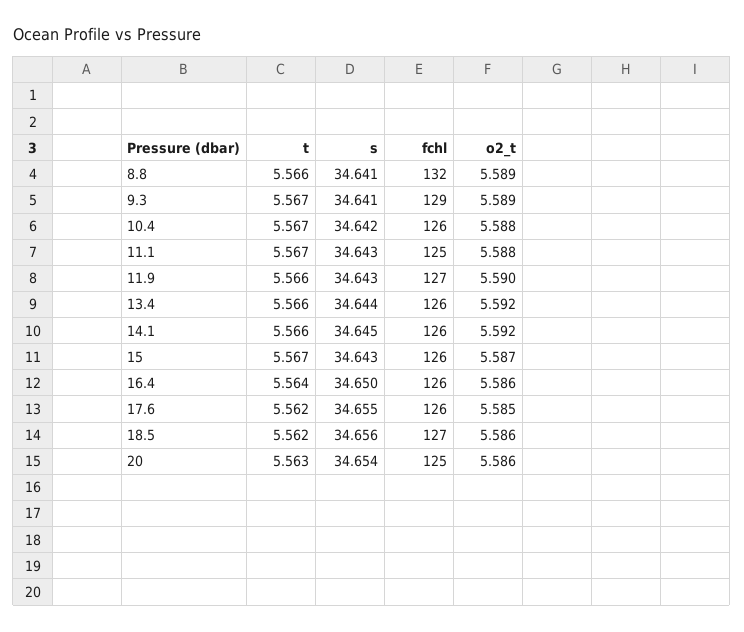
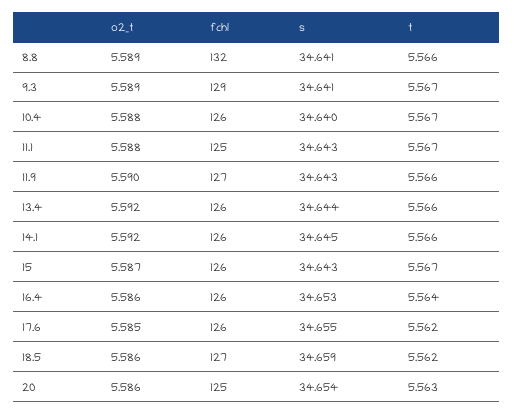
s, 10.4: 34.642 -> 34.64
s, 16.4: 34.65 -> 34.653
s, 18.5: 34.656 -> 34.659

